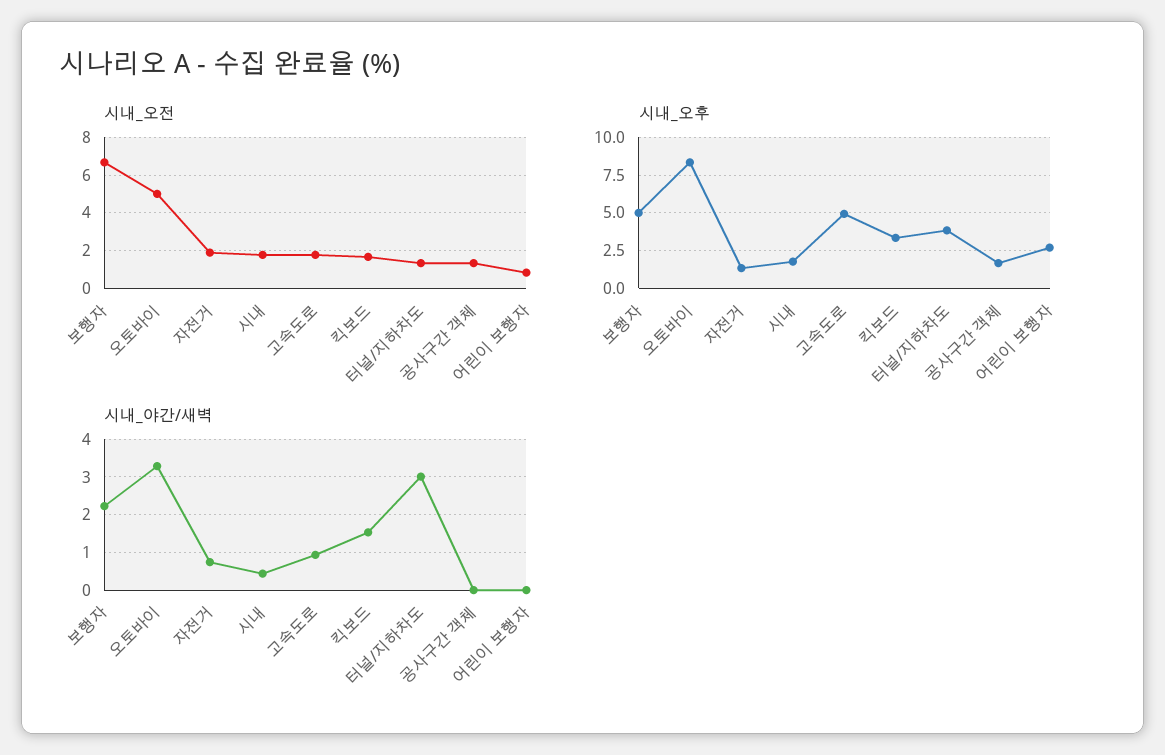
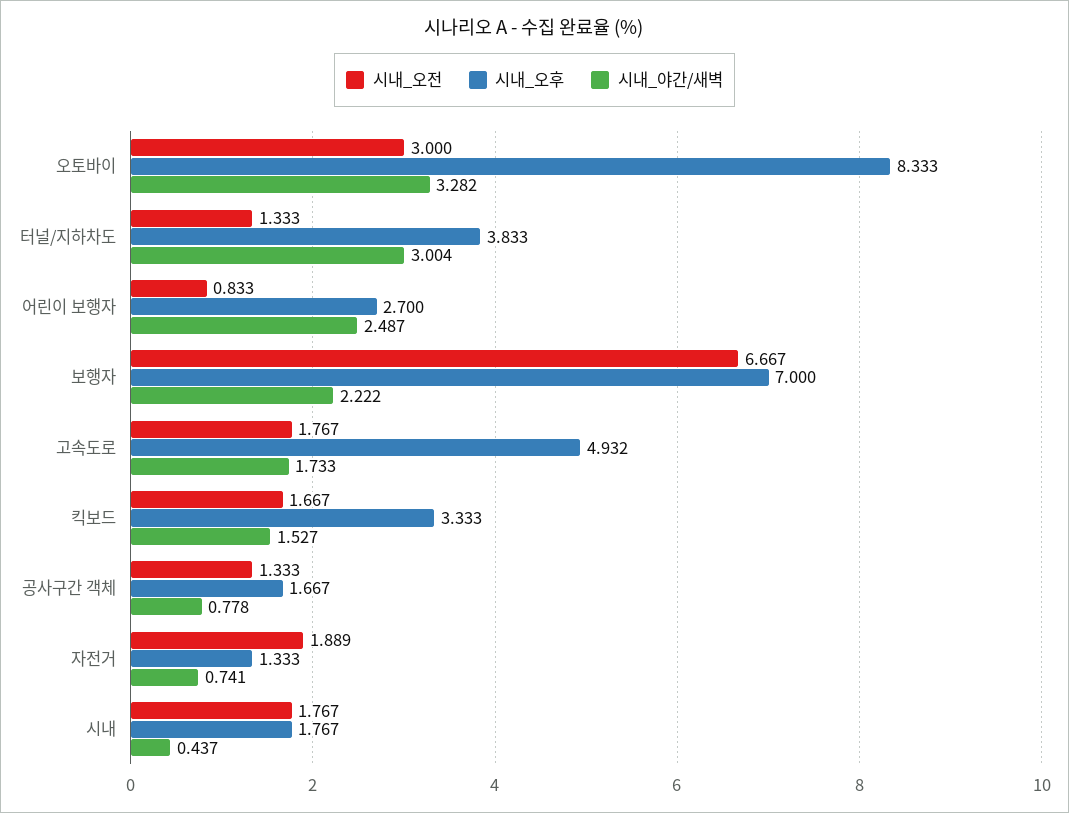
시내_오전, 오토바이: 5 -> 3
시내_오후, 보행자: 5 -> 7
시내_야간/새벽, 고속도로: 1 -> 1.733
시내_야간/새벽, 공사구간 객체: 0 -> 0.778
시내_야간/새벽, 어린이 보행자: 0 -> 2.487

